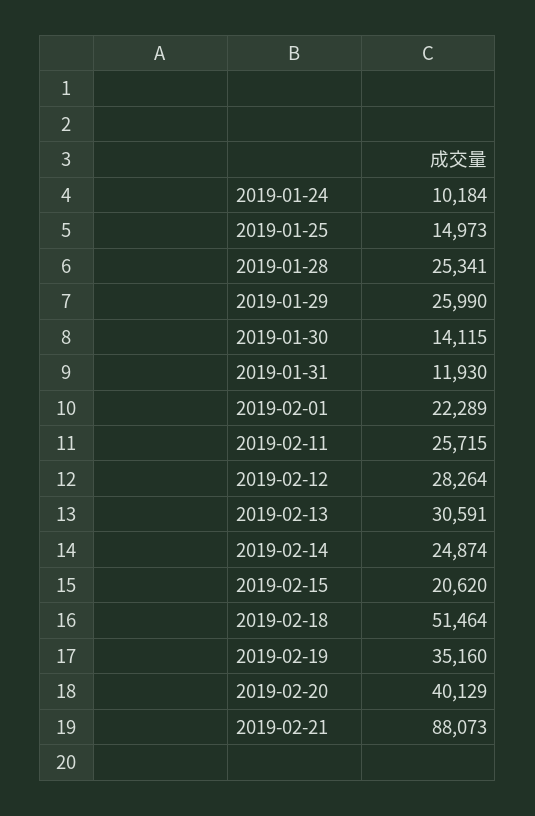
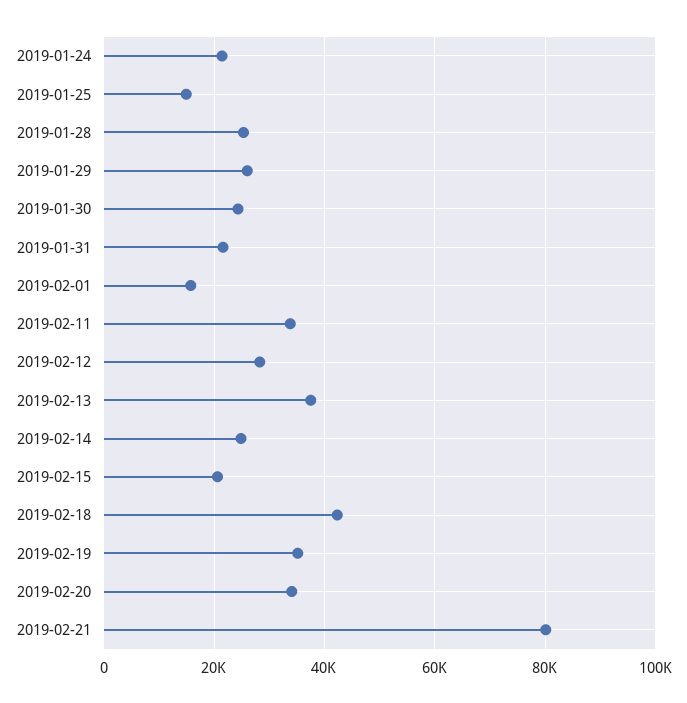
2019-01-24: 10184 -> 22000
2019-01-30: 14115 -> 24000
2019-01-31: 11930 -> 22000
2019-02-01: 22289 -> 16000
2019-02-11: 25715 -> 34000
2019-02-13: 30591 -> 38000
2019-02-18: 51464 -> 42000
2019-02-20: 40129 -> 34000
2019-02-21: 88073 -> 80000

